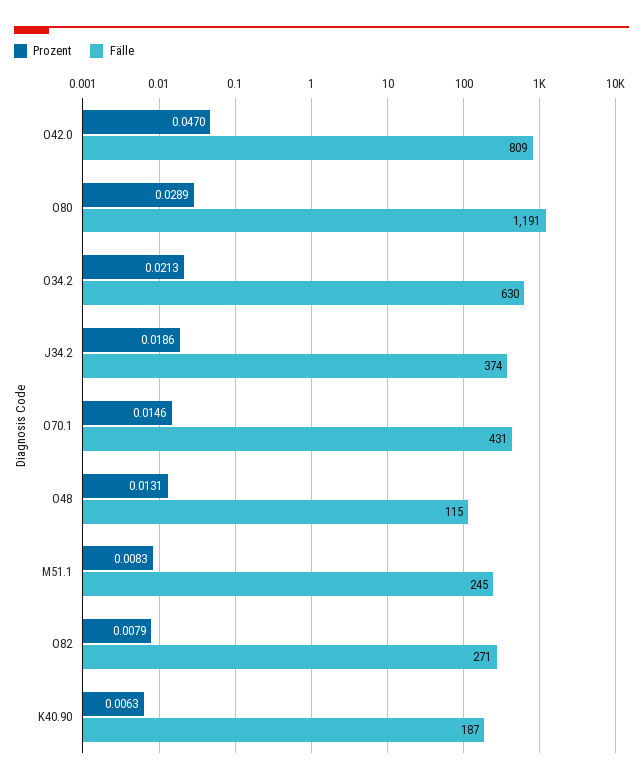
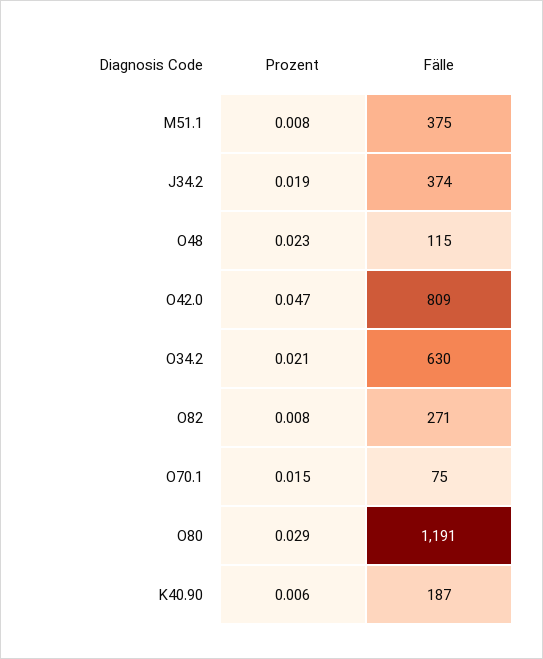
Fälle, O70.1: 431 -> 75
Prozent, O48: 0.0131 -> 0.023
Fälle, M51.1: 245 -> 375

